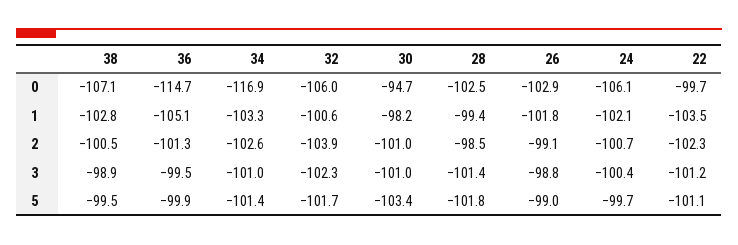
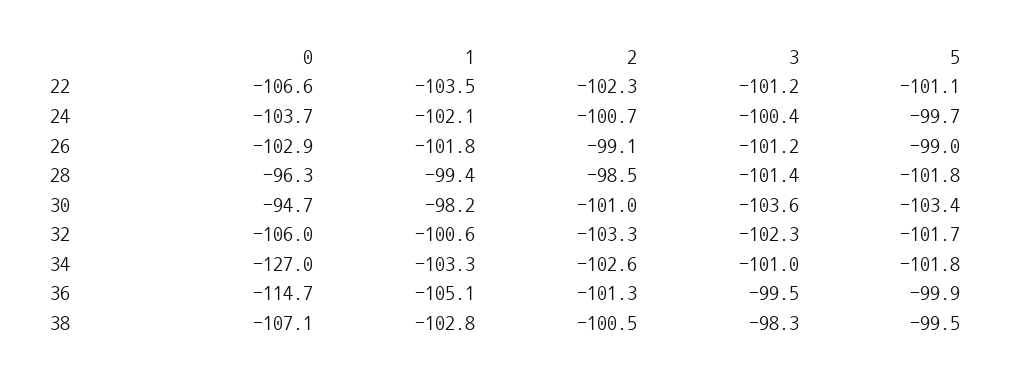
34, 0: -116.9 -> -127
28, 0: -102.5 -> -96.3
24, 0: -106.1 -> -103.7
22, 0: -99.7 -> -106.6
32, 2: -103.9 -> -103.3
38, 3: -98.9 -> -98.3
30, 3: -101 -> -103.6
26, 3: -98.8 -> -101.2
34, 5: -101.4 -> -101.8

